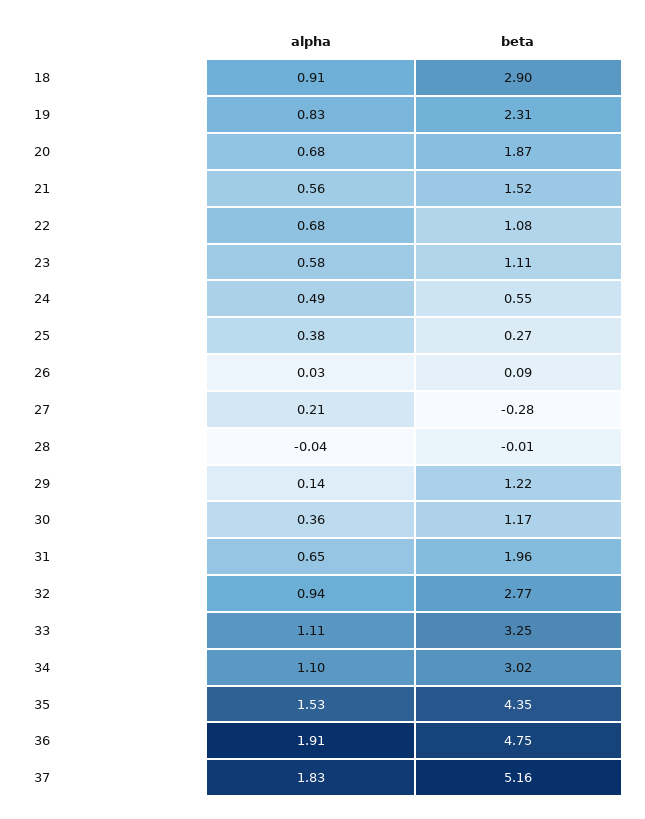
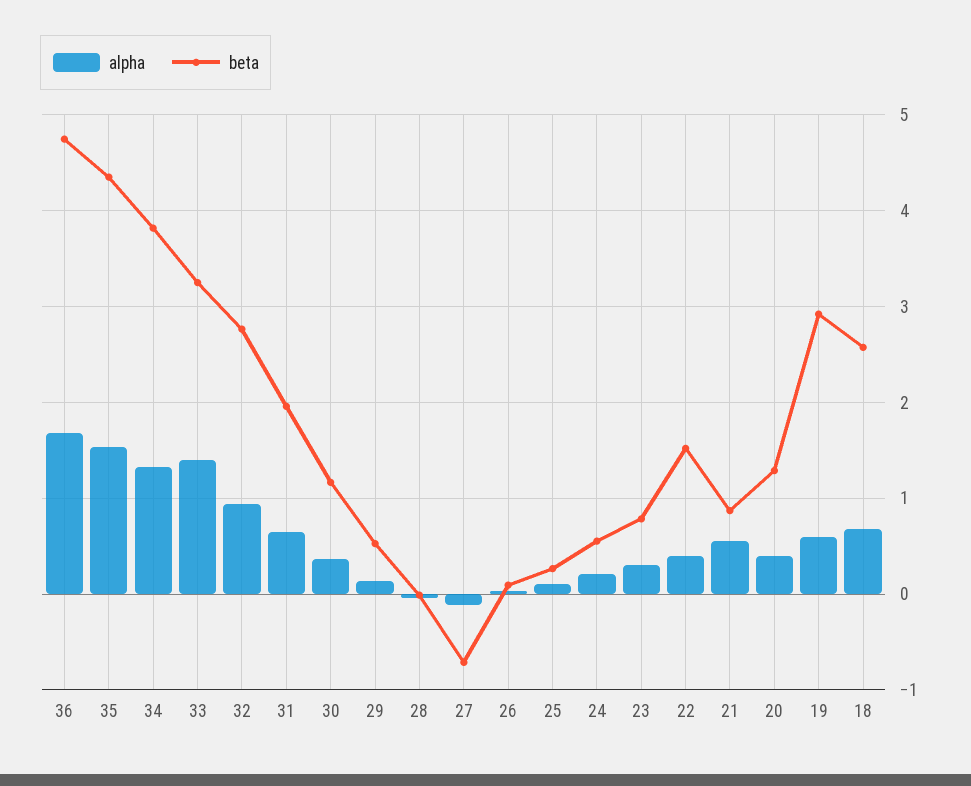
alpha, 18: 0.91 -> 0.7
beta, 18: 2.9 -> 2.6
alpha, 19: 0.83 -> 0.6
beta, 19: 2.31 -> 2.9
alpha, 20: 0.68 -> 0.4
beta, 20: 1.87 -> 1.3
beta, 21: 1.52 -> 0.9
alpha, 22: 0.68 -> 0.4
beta, 22: 1.08 -> 1.5
alpha, 23: 0.58 -> 0.3
beta, 23: 1.11 -> 0.8
alpha, 24: 0.49 -> 0.2
alpha, 25: 0.38 -> 0.1
alpha, 27: 0.21 -> -0.1
beta, 27: -0.28 -> -0.7
beta, 29: 1.22 -> 0.5
alpha, 33: 1.11 -> 1.4
alpha, 34: 1.1 -> 1.3
beta, 34: 3.02 -> 3.8
alpha, 36: 1.91 -> 1.7
alpha, 37: 1.83 -> none
beta, 37: 5.16 -> none

